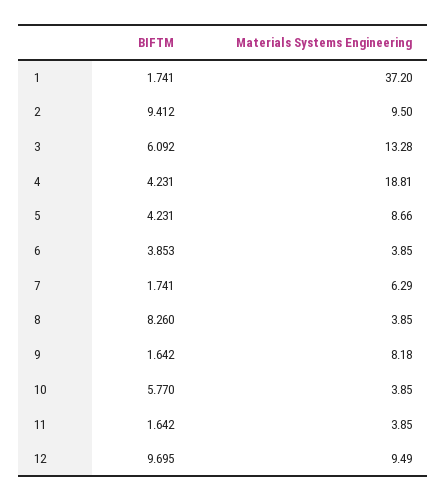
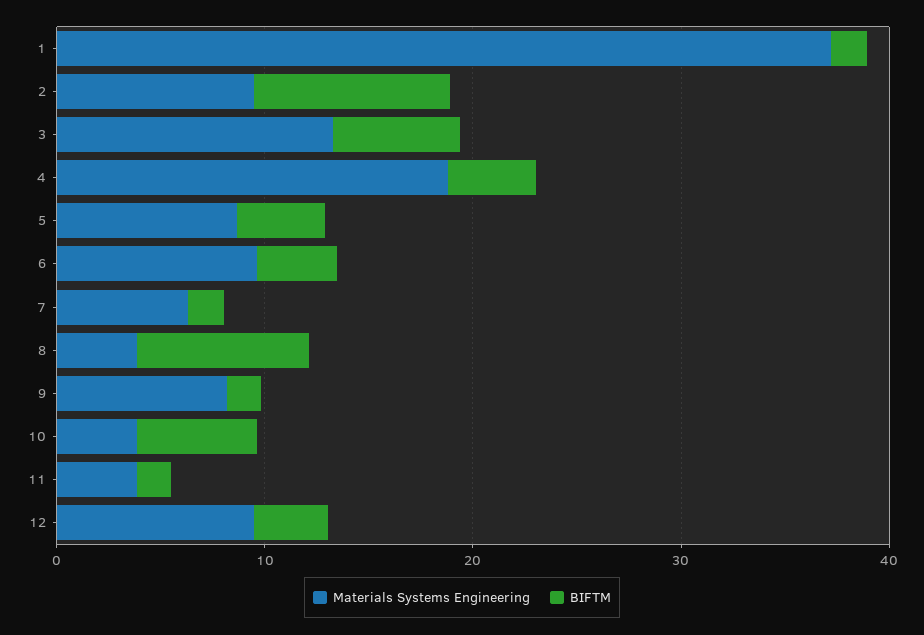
Materials Systems Engineering, 6: 3.85 -> 10
BIFTM, 12: 9.695 -> 4

